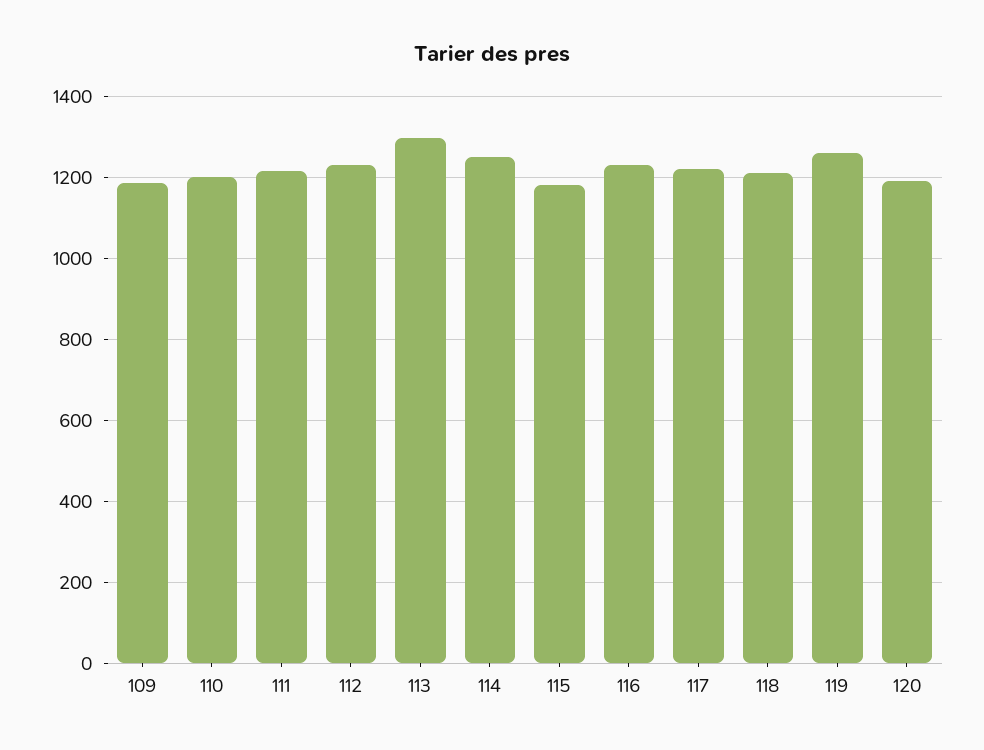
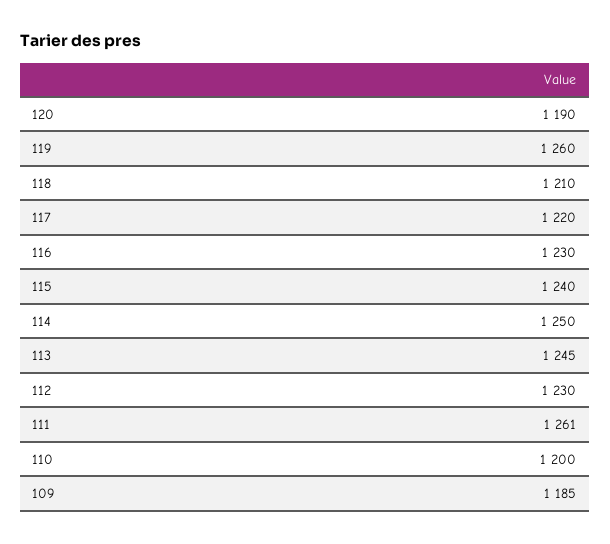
111: 1220 -> 1261
113: 1300 -> 1245
115: 1180 -> 1240

